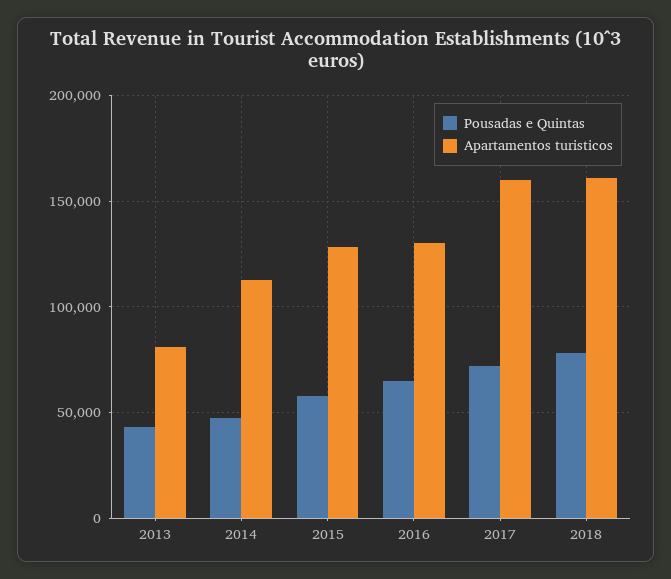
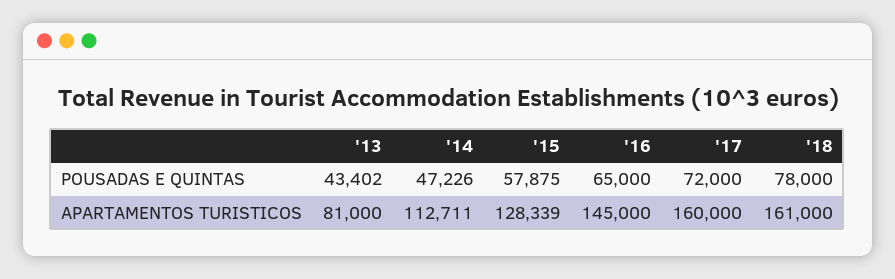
Apartamentos turisticos, 2016: 130000 -> 145000

